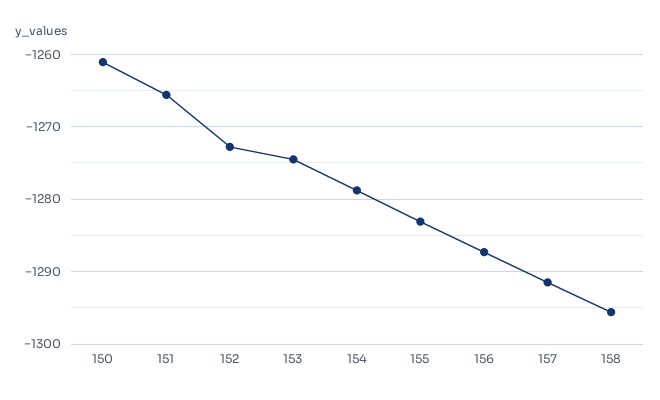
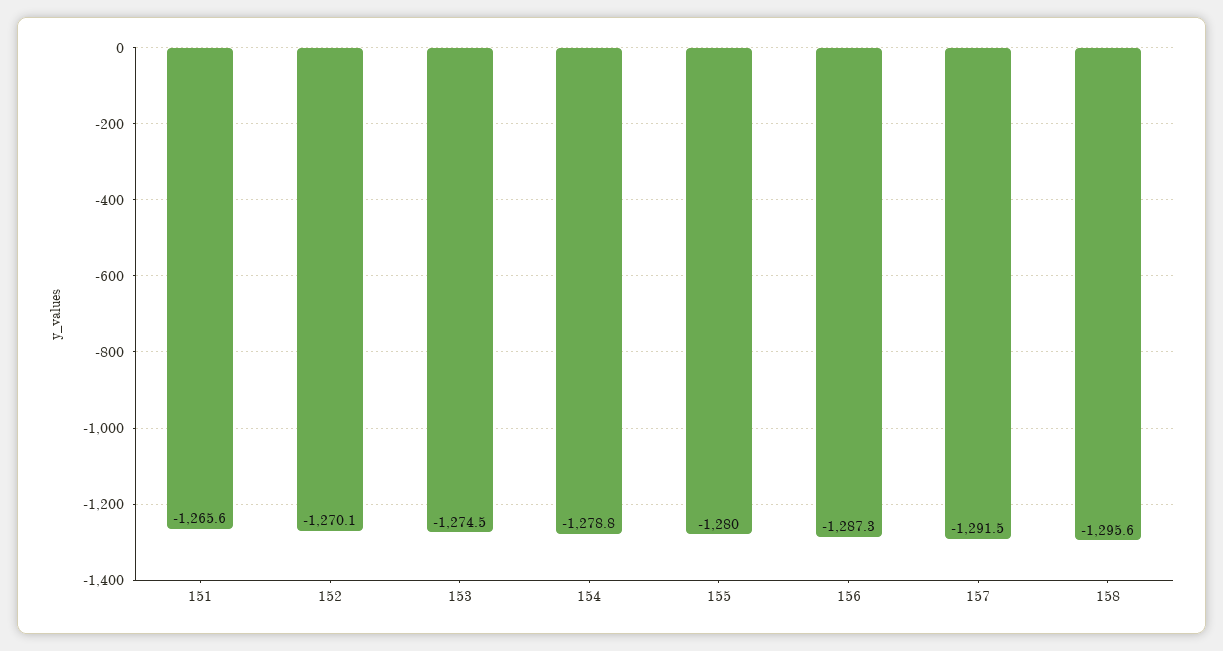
150: -1261 -> none
152: -1273 -> -1270.1
155: -1283 -> -1280

